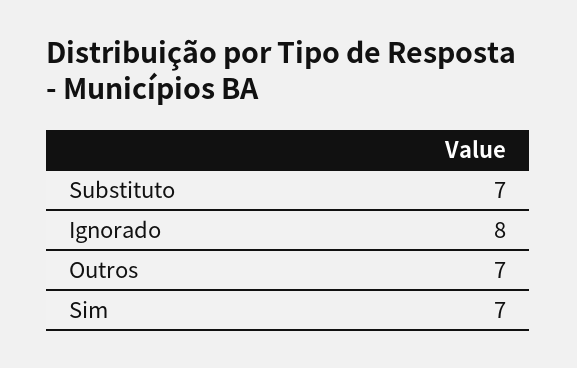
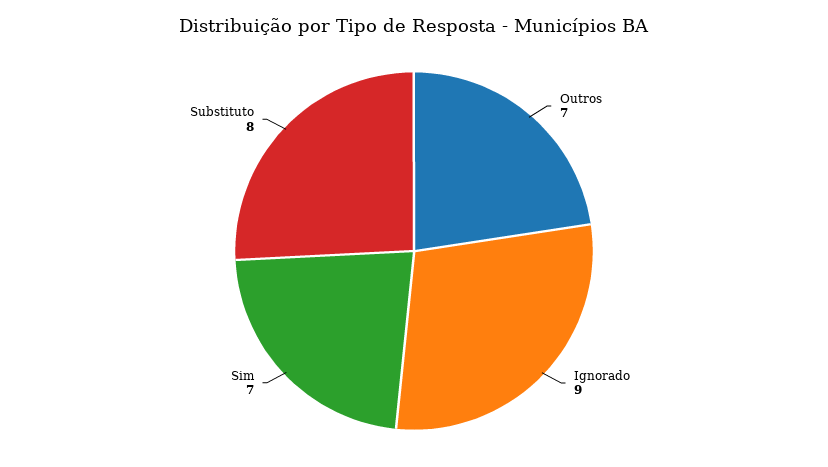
Substituto: 7 -> 8
Ignorado: 8 -> 9

